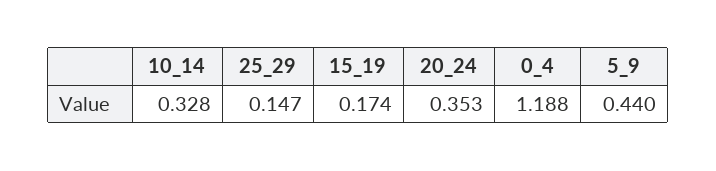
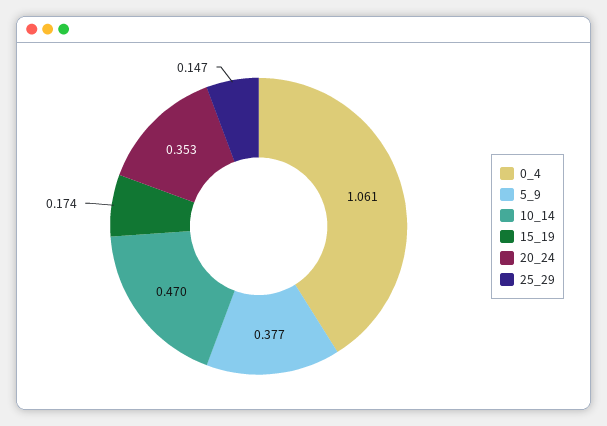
10_14: 0.328 -> 0.47
0_4: 1.188 -> 1.061
5_9: 0.44 -> 0.377

